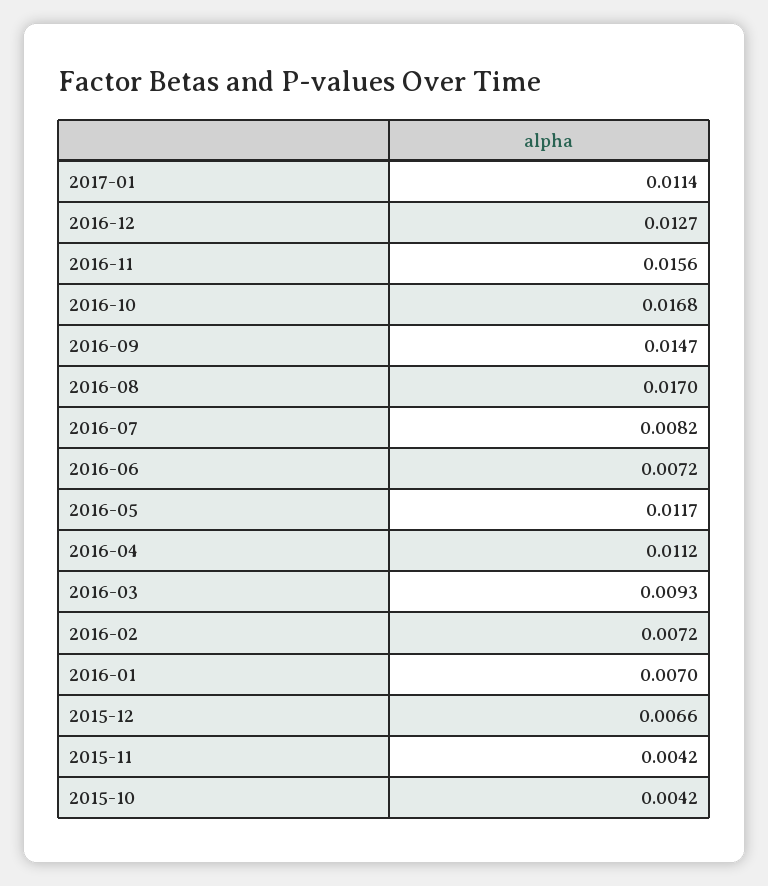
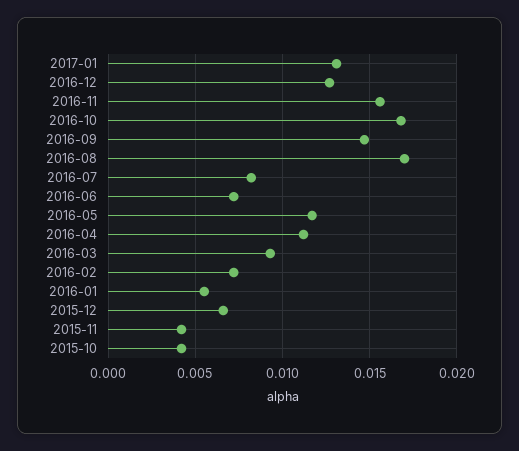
2017-01: 0.0114 -> 0.013
2016-01: 0.007 -> 0.0055

